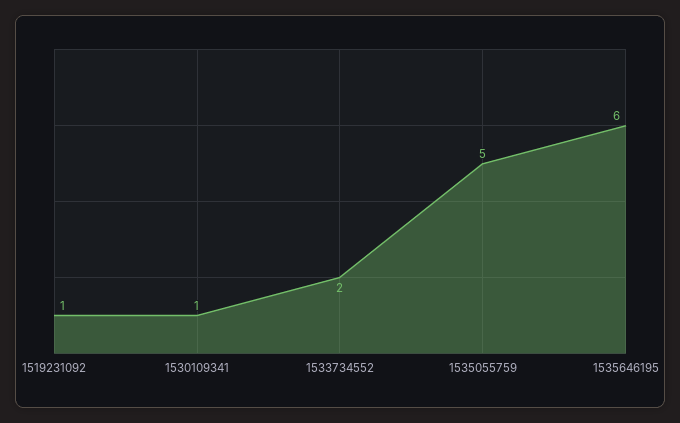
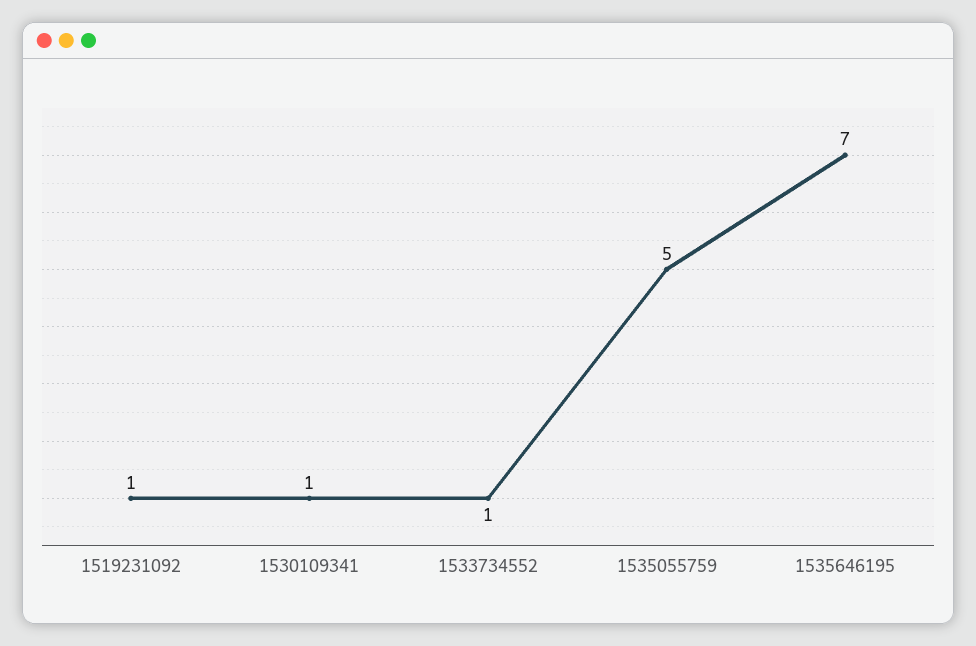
1533734552: 2 -> 1
1535646195: 6 -> 7

